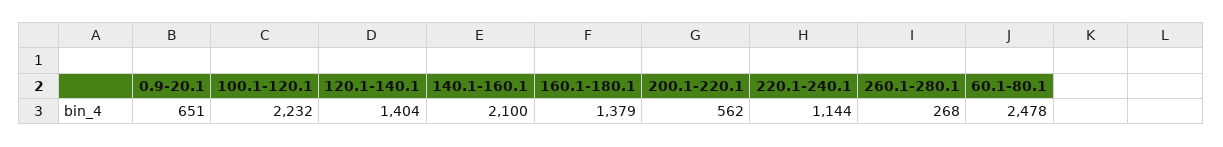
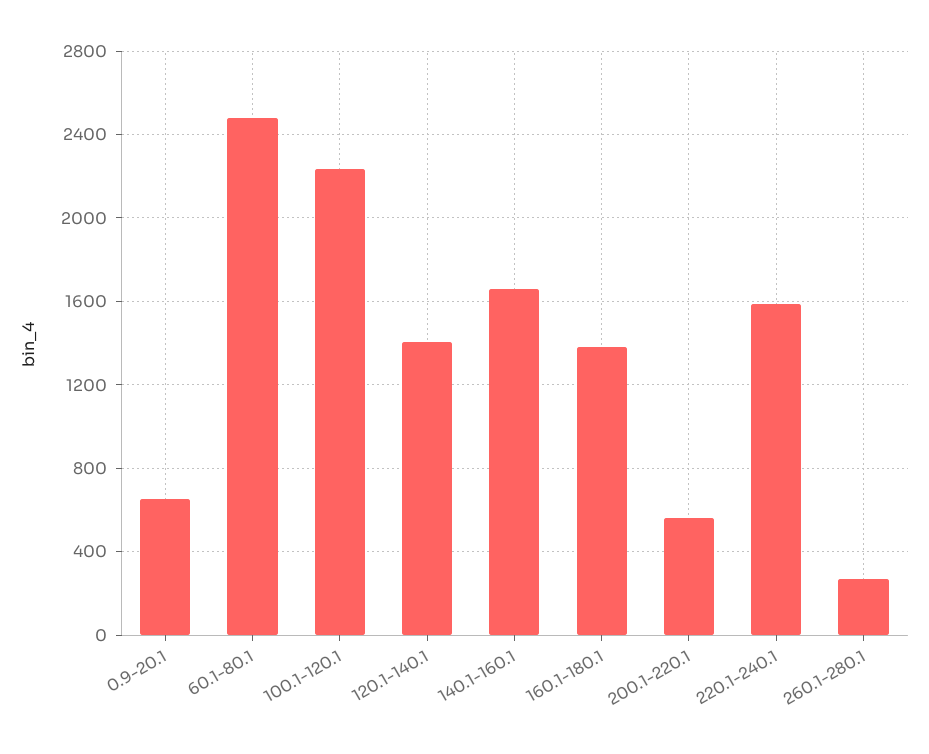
140.1-160.1: 2100 -> 1650
220.1-240.1: 1144 -> 1600

